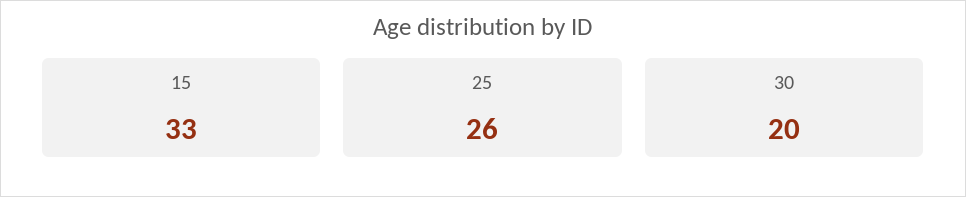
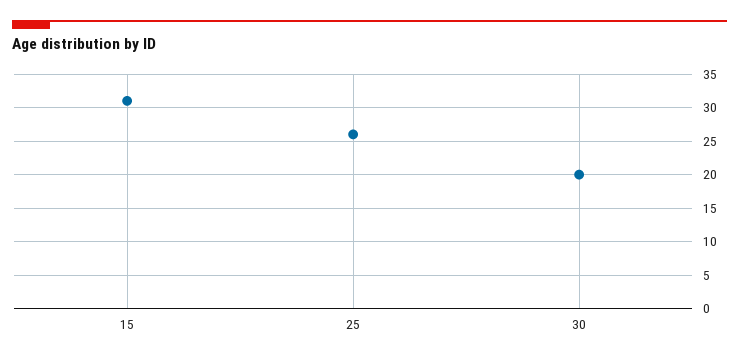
15: 33 -> 31

